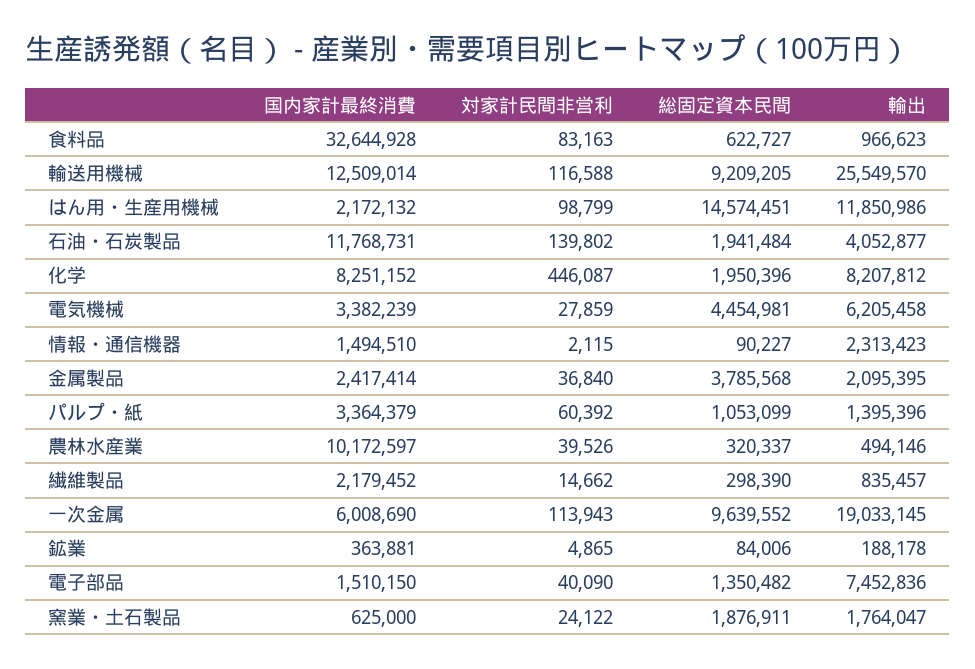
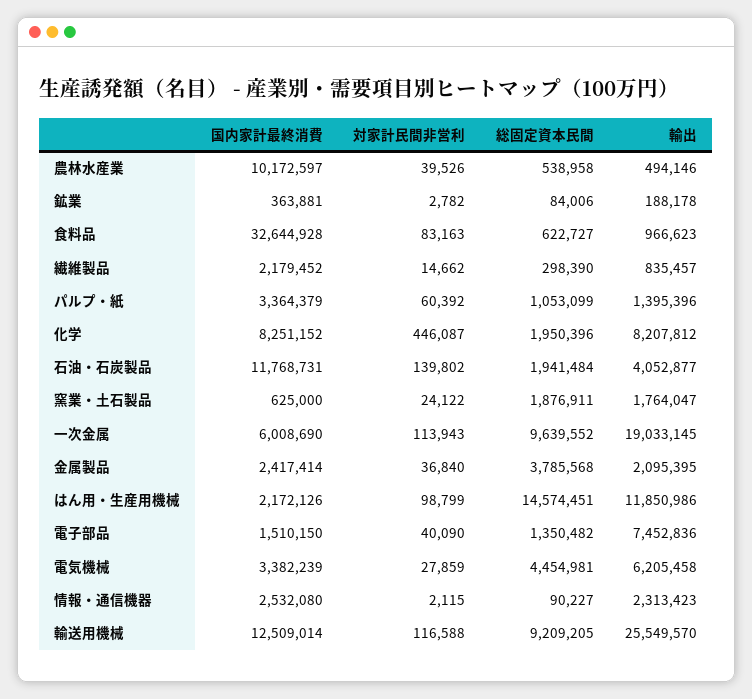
国内家計最終消費, はん用・生産用機械: 2172132 -> 2172126
国内家計最終消費, 情報・通信機器: 1494510 -> 2532080
総固定資本民間, 農林水産業: 320337 -> 538958
対家計民間非営利, 鉱業: 4865 -> 2782

